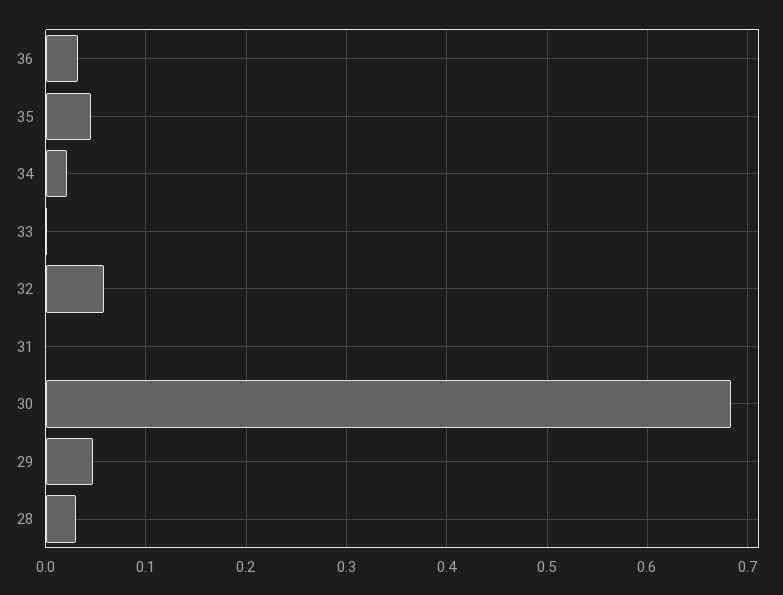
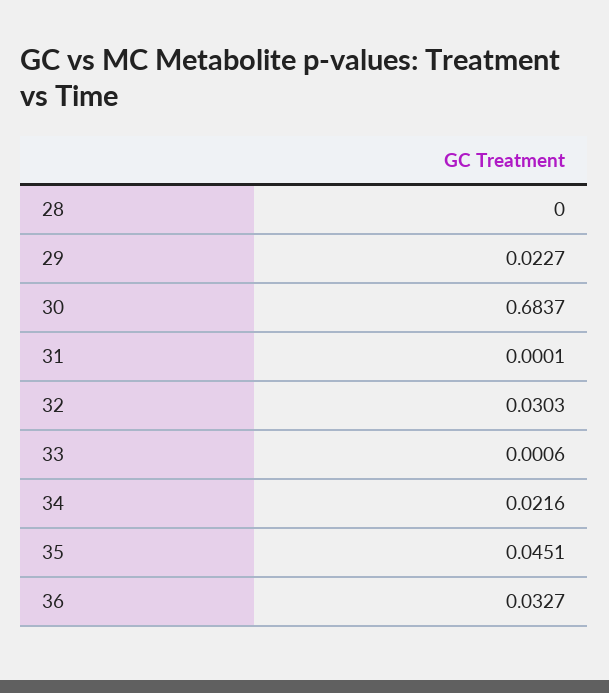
32: 0.06 -> 0.0303
29: 0.05 -> 0.0227
28: 0.03 -> 0

